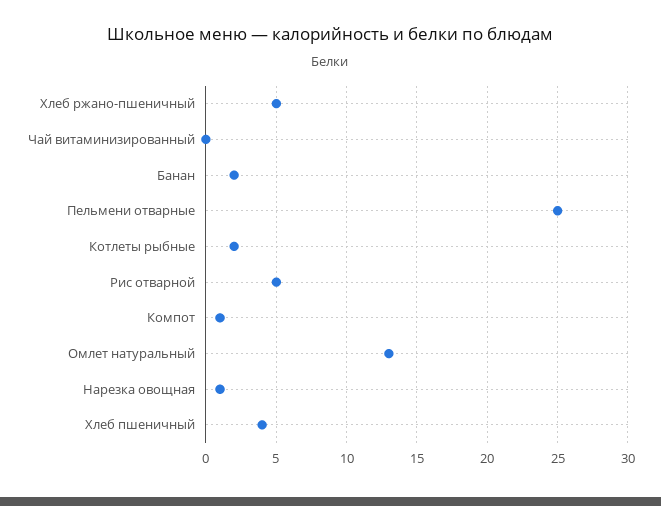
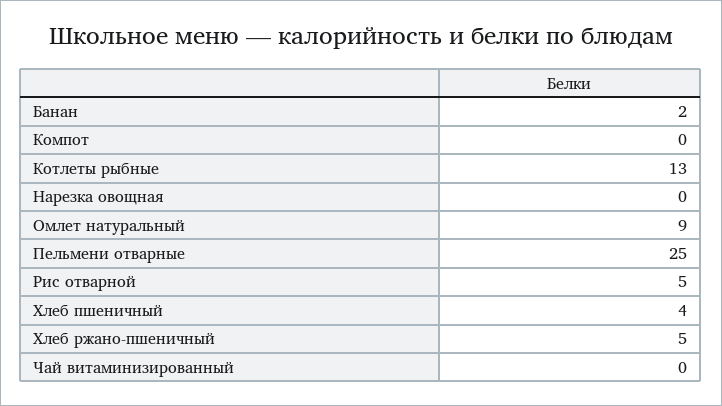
Котлеты рыбные: 2 -> 13
Компот: 1 -> 0
Омлет натуральный: 13 -> 9
Нарезка овощная: 1 -> 0

